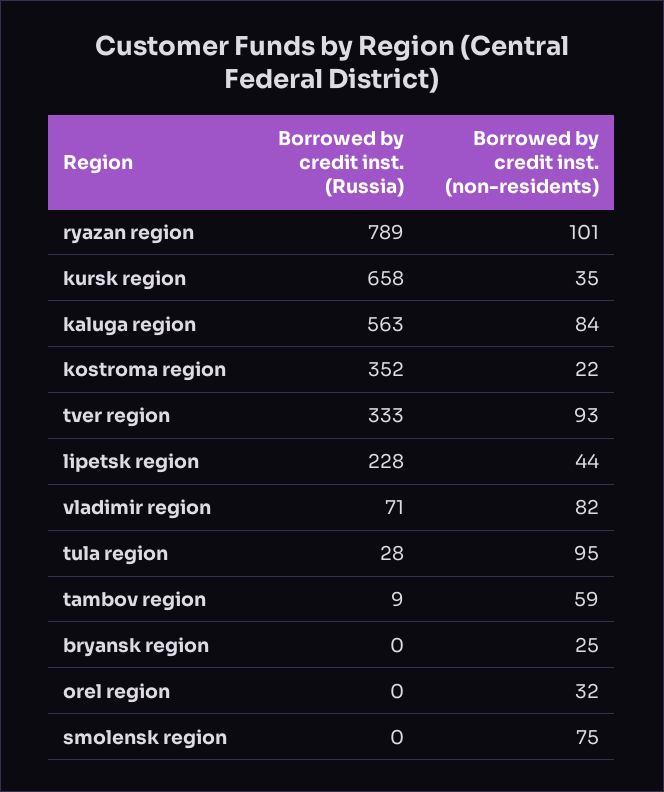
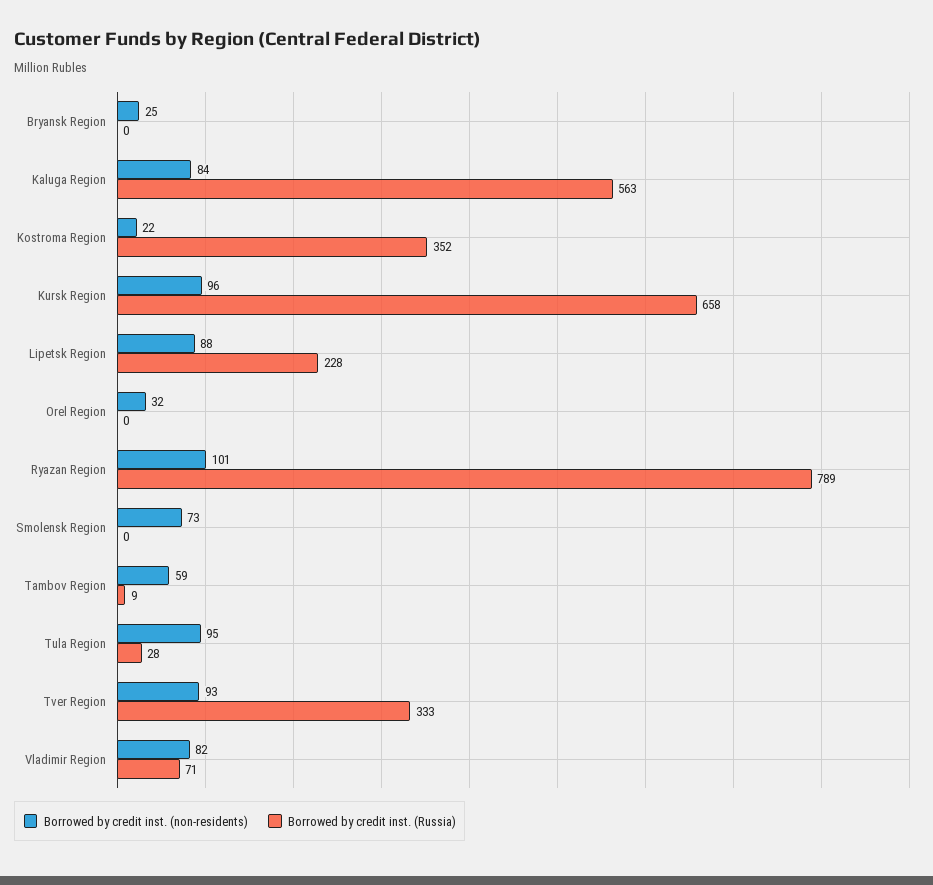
Borrowed by credit inst. (non-residents), kursk region: 35 -> 96
Borrowed by credit inst. (non-residents), lipetsk region: 44 -> 88
Borrowed by credit inst. (non-residents), smolensk region: 75 -> 73

